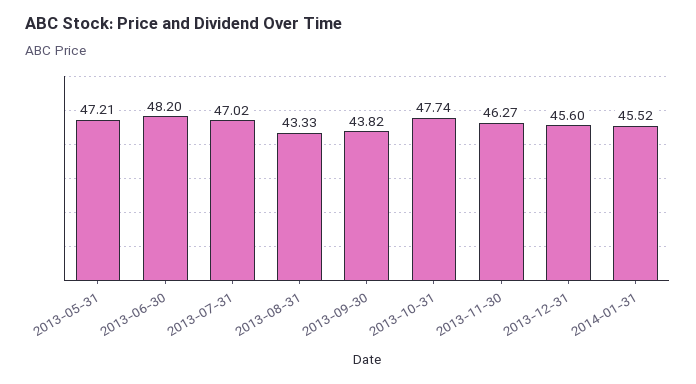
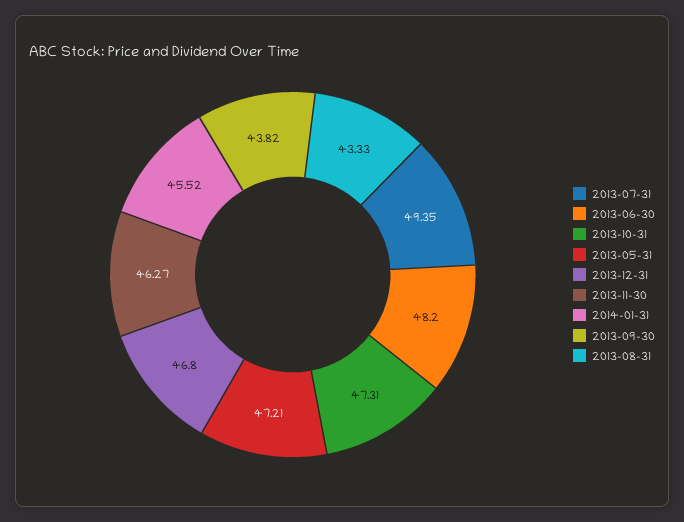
2013-07-31: 47.02 -> 49.35
2013-10-31: 47.74 -> 47.31
2013-12-31: 45.6 -> 46.8

